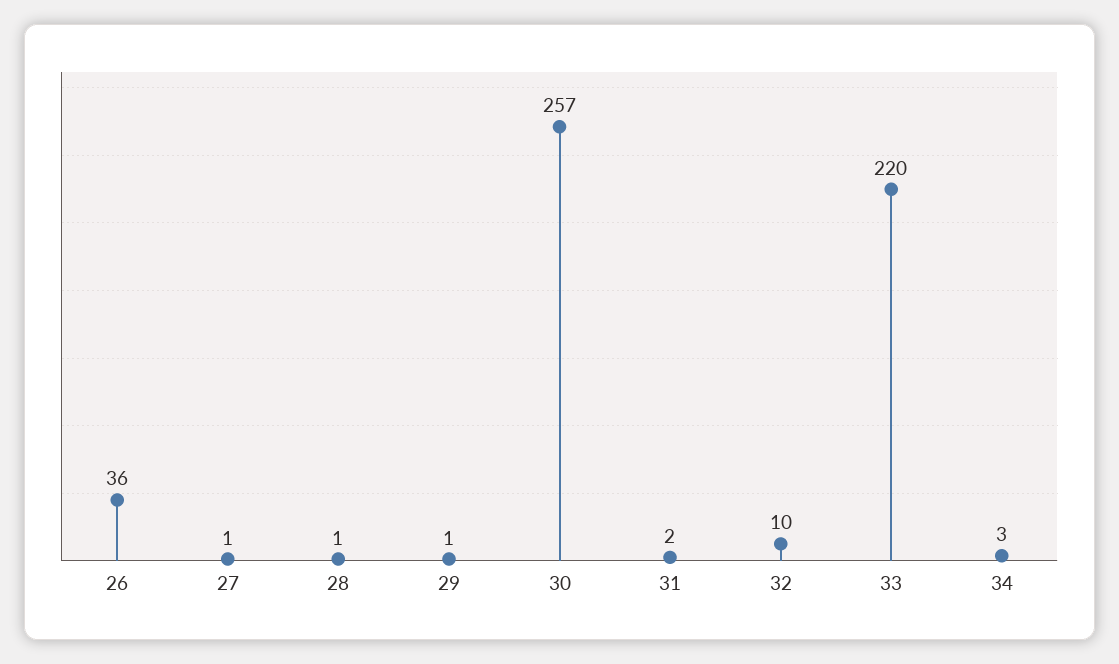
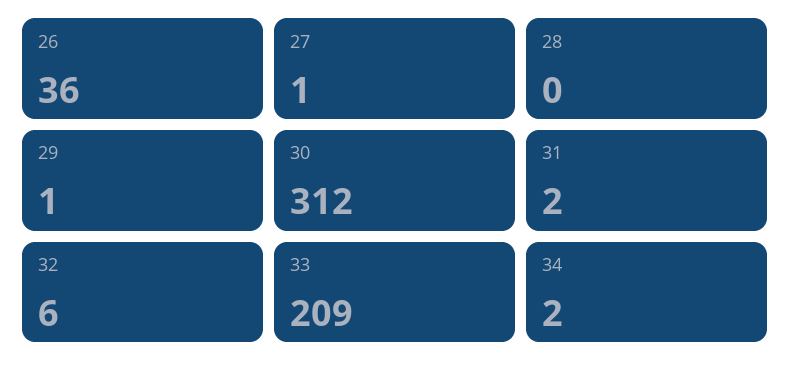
28: 1 -> 0
30: 257 -> 312
32: 10 -> 6
33: 220 -> 209
34: 3 -> 2

